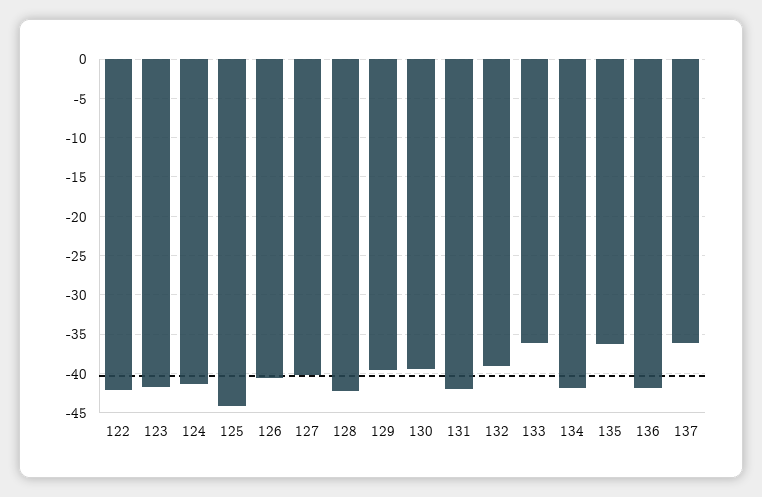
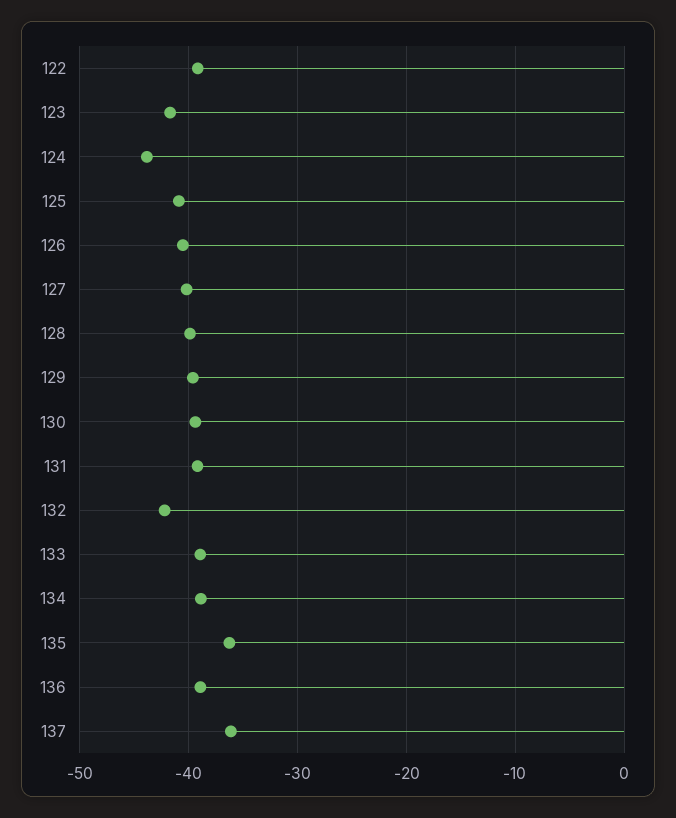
122: -42 -> -39
124: -41 -> -44
125: -44 -> -41
128: -42 -> -40
131: -42 -> -39
132: -39 -> -42
133: -36 -> -39
134: -42 -> -39
136: -42 -> -39

